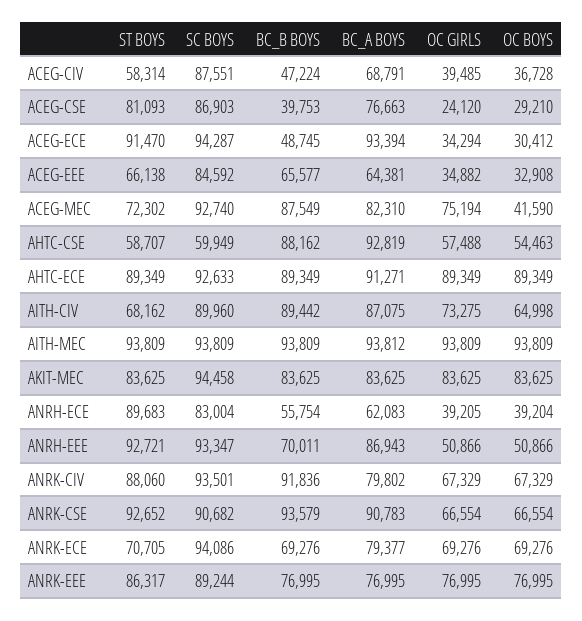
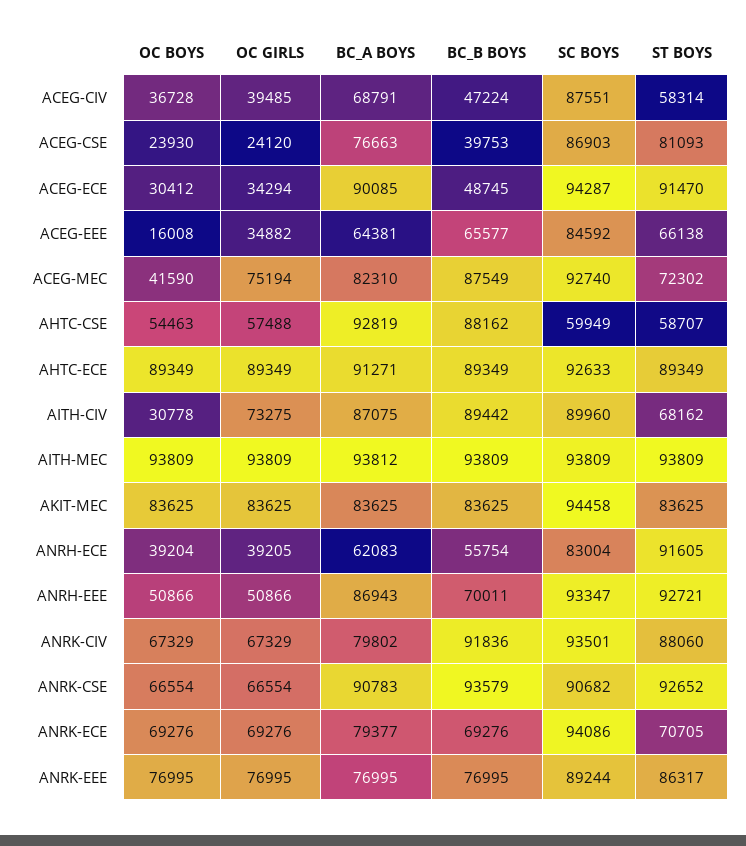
OC BOYS, ACEG-CSE: 29210 -> 23930
BC_A BOYS, ACEG-ECE: 93394 -> 90085
OC BOYS, ACEG-EEE: 32908 -> 16008
OC BOYS, AITH-CIV: 64998 -> 30778
ST BOYS, ANRH-ECE: 89683 -> 91605

